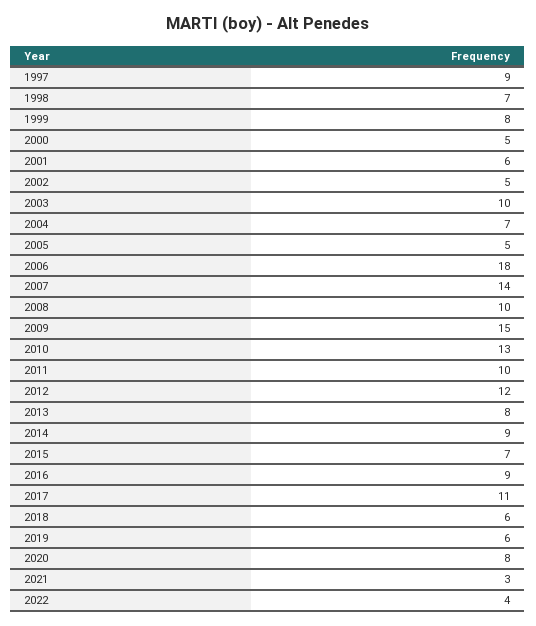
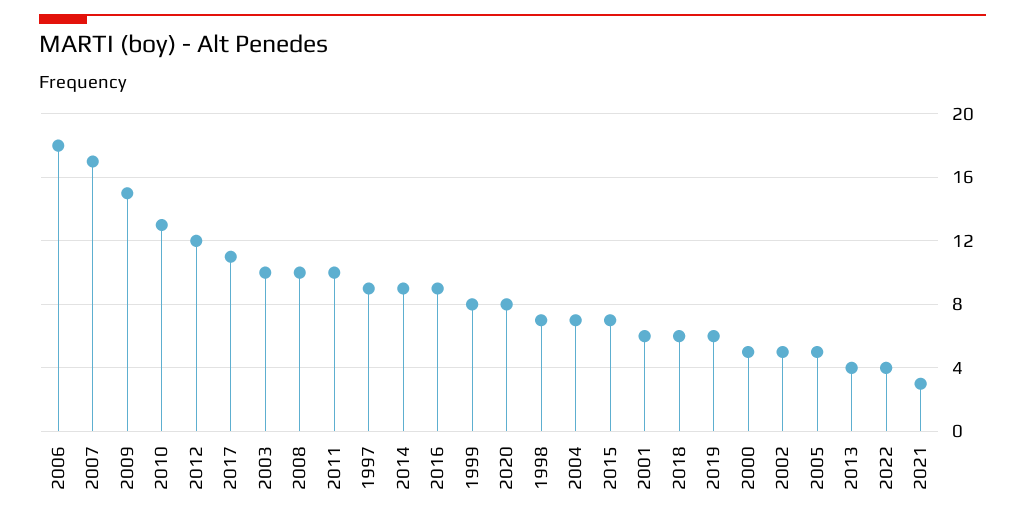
2007: 14 -> 17
2013: 8 -> 4

